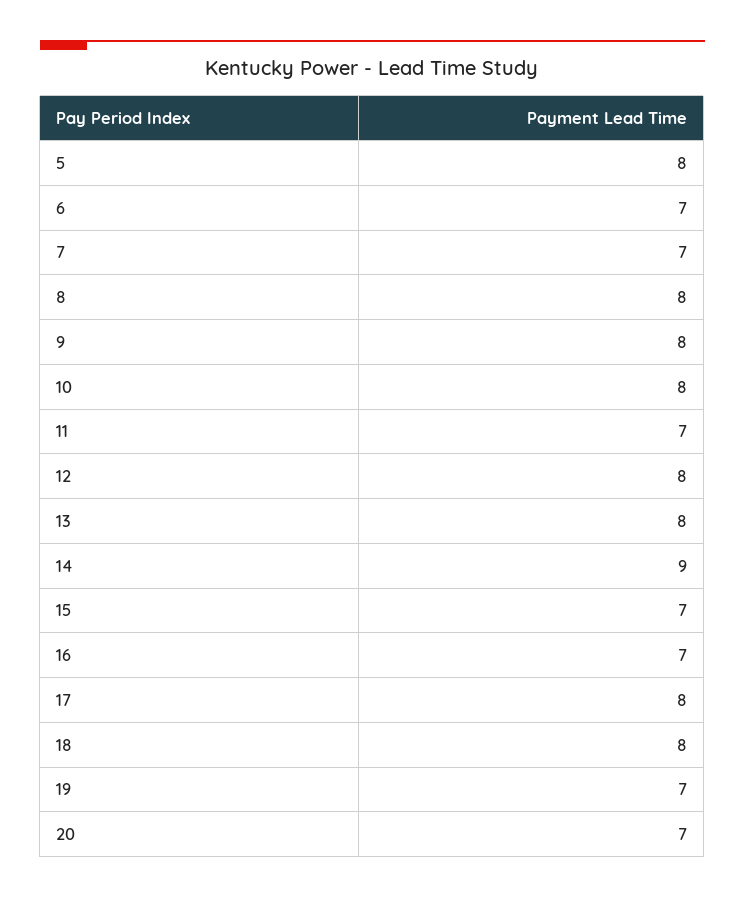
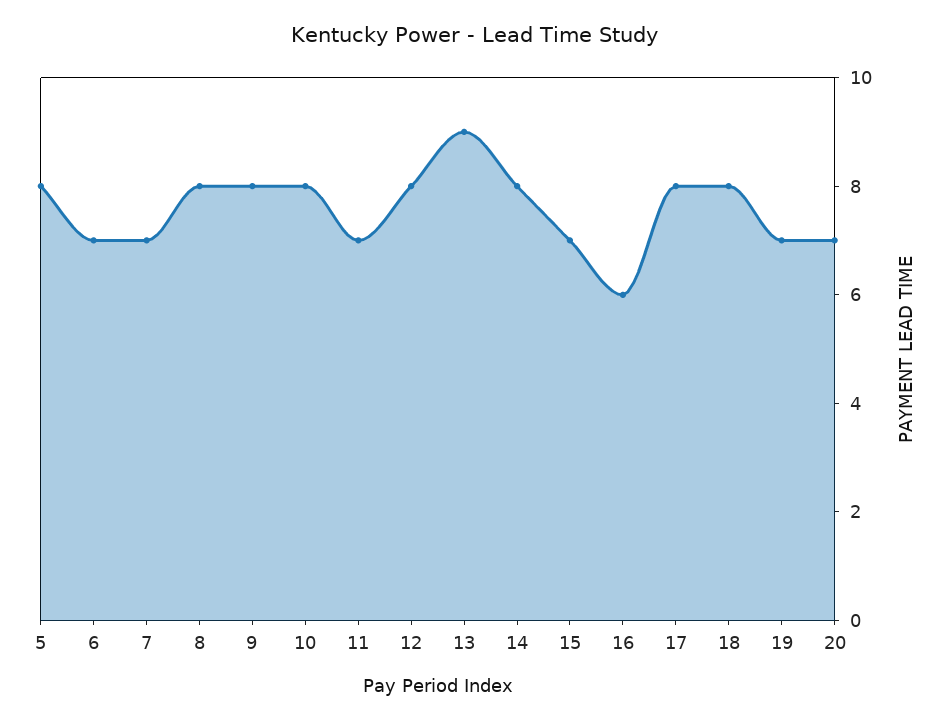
13: 8 -> 9
14: 9 -> 8
16: 7 -> 6

